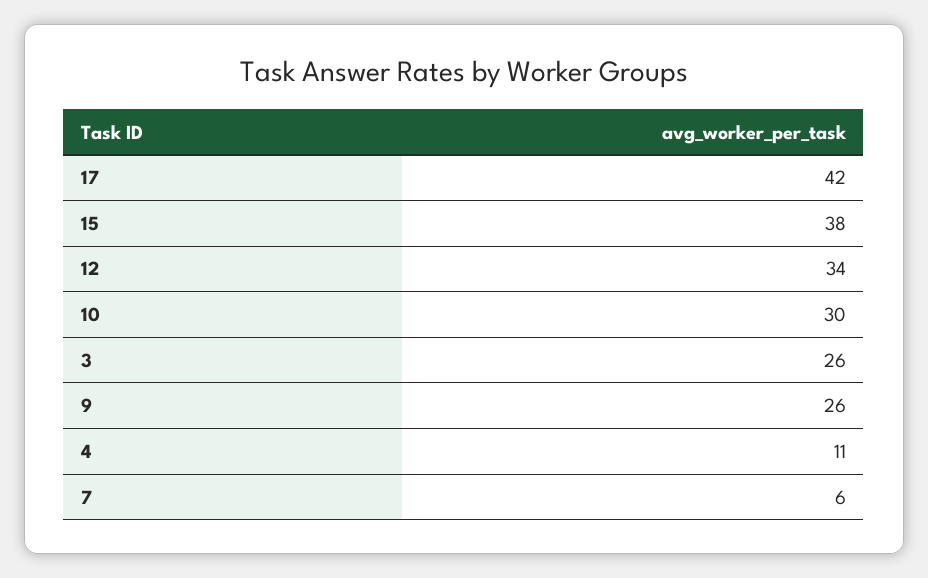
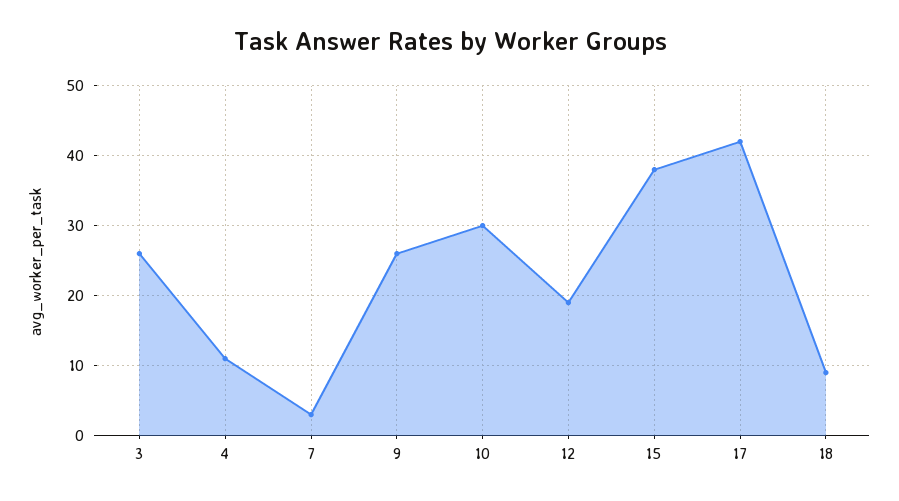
12: 34 -> 19
7: 6 -> 3
18: none -> 9

